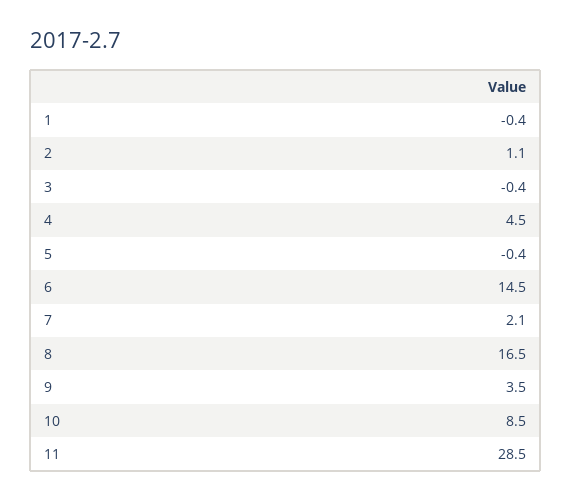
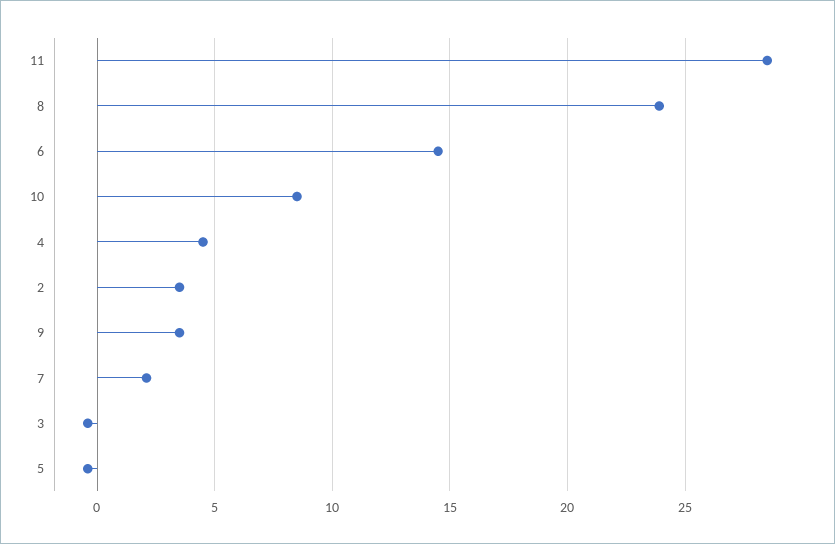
1: -0.4 -> none
2: 1.1 -> 3.5
8: 16.5 -> 24

